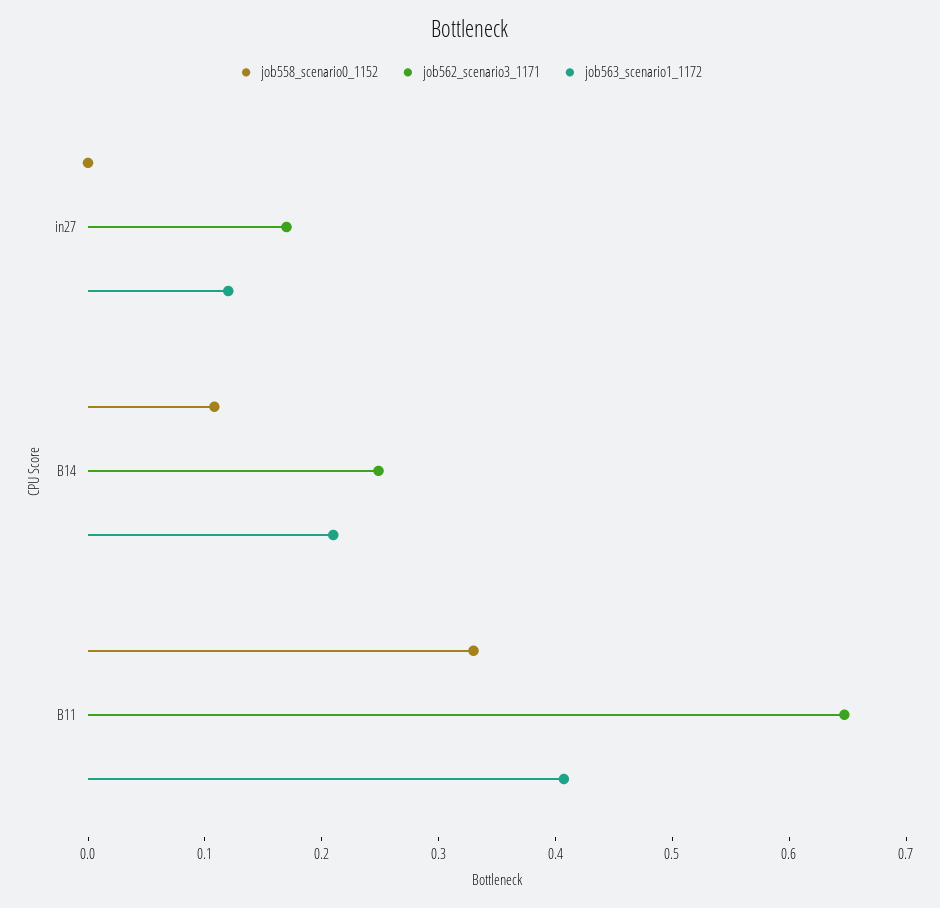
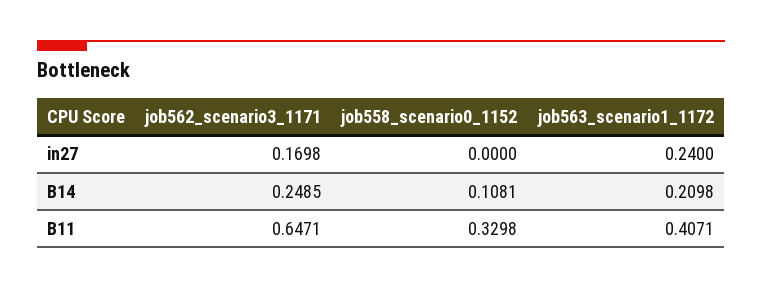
job563_scenario1_1172, in27: 0.12 -> 0.24

